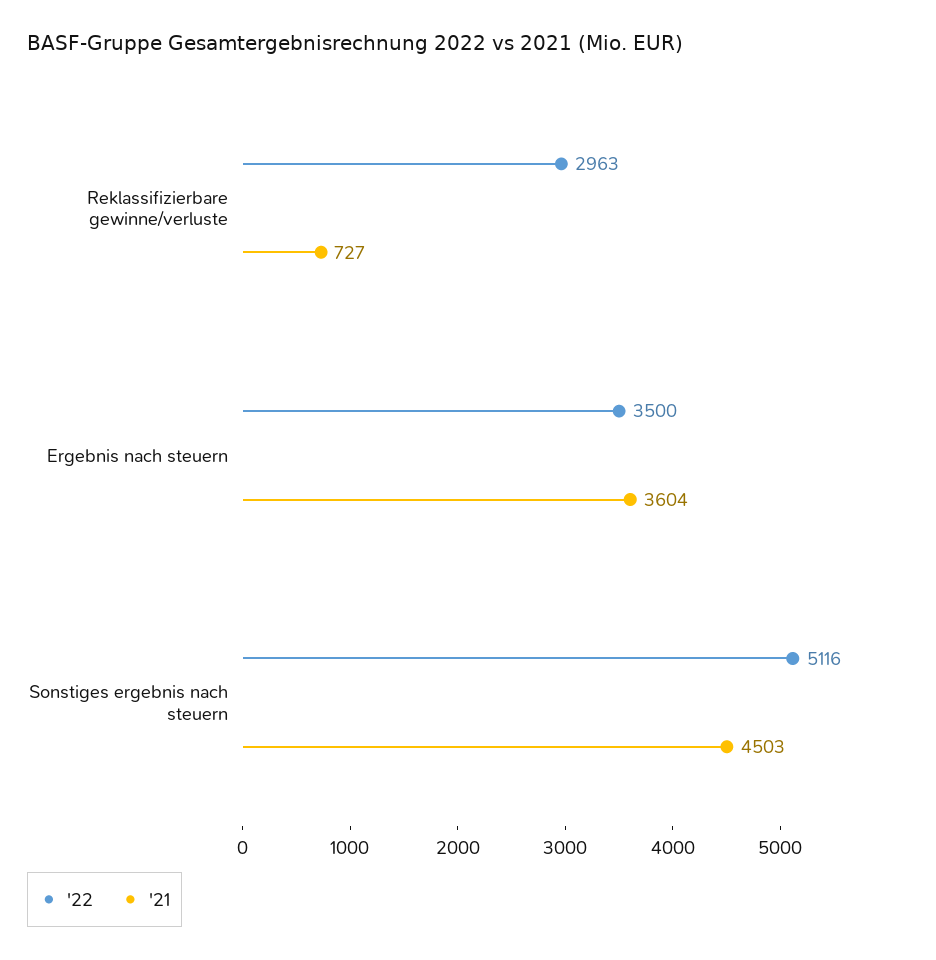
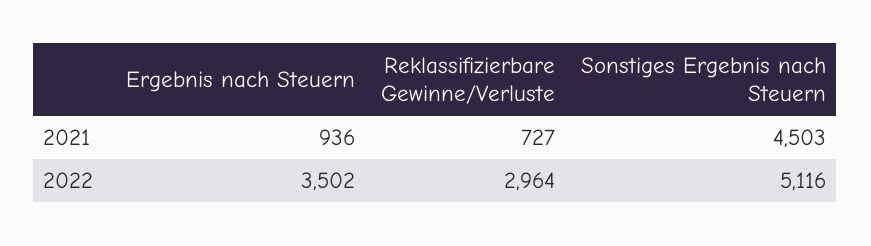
'22, Reklassifizierbare gewinne/verluste: 2963 -> 2964
'22, Ergebnis nach steuern: 3500 -> 3502
'21, Ergebnis nach steuern: 3604 -> 936

